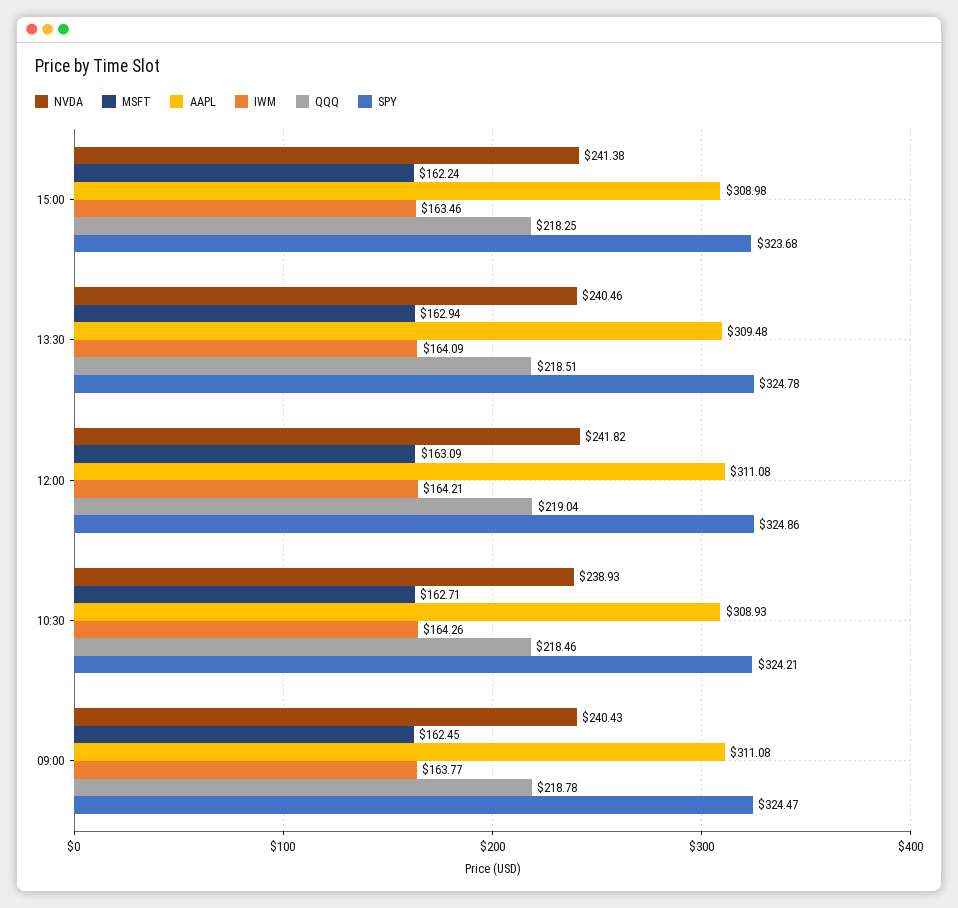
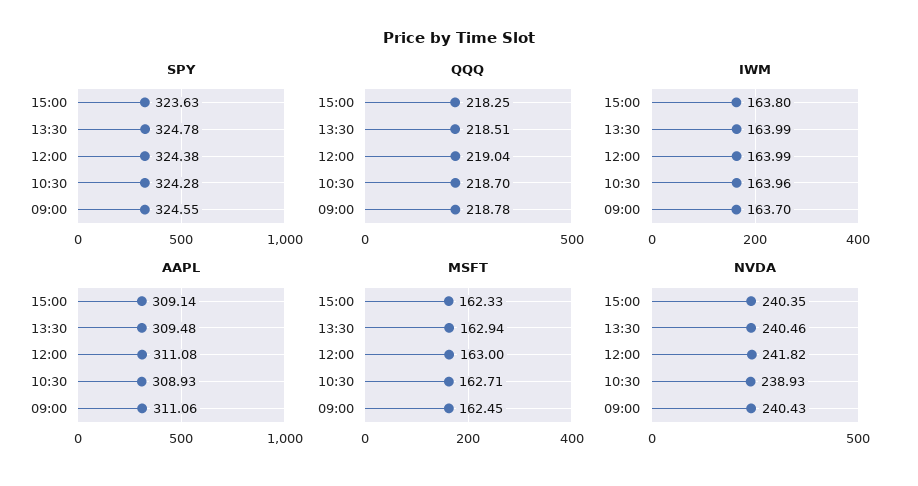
NVDA, 15:00: 241.38 -> 240.35
MSFT, 15:00: 162.24 -> 162.33
AAPL, 15:00: 308.98 -> 309.14
IWM, 15:00: 163.46 -> 163.8
SPY, 15:00: 323.68 -> 323.63
IWM, 13:30: 164.09 -> 163.99
MSFT, 12:00: 163.09 -> 163
IWM, 12:00: 164.21 -> 163.99
SPY, 12:00: 324.86 -> 324.38
IWM, 10:30: 164.26 -> 163.96
QQQ, 10:30: 218.46 -> 218.7
SPY, 10:30: 324.21 -> 324.28
AAPL, 09:00: 311.08 -> 311.06
IWM, 09:00: 163.77 -> 163.7
SPY, 09:00: 324.47 -> 324.55

